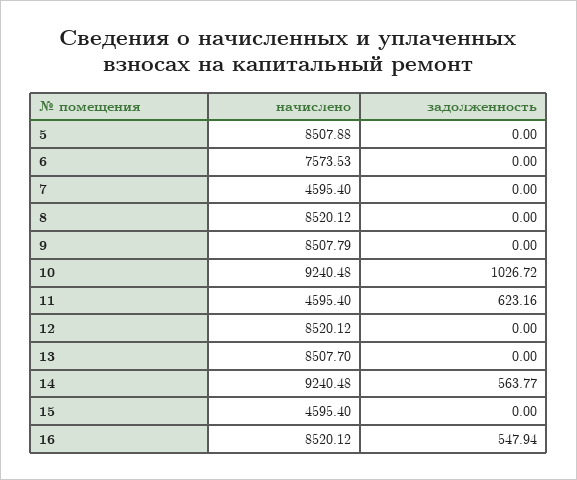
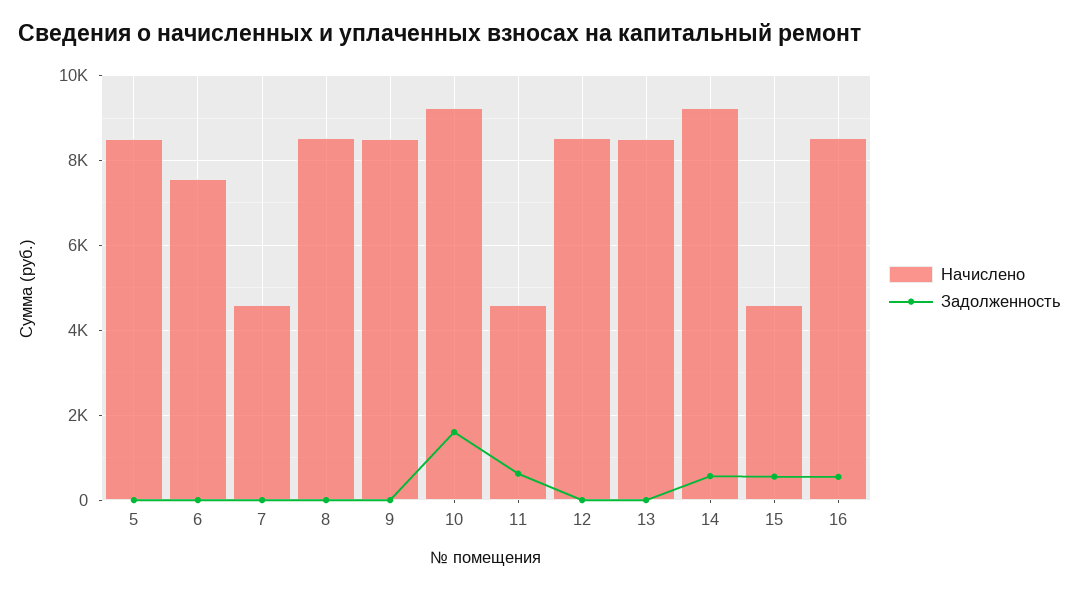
задолженность, 10: 1026.72 -> 1600
задолженность, 15: 0 -> 600

